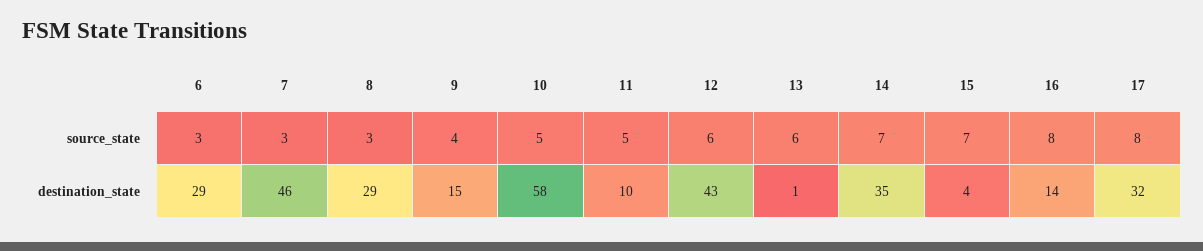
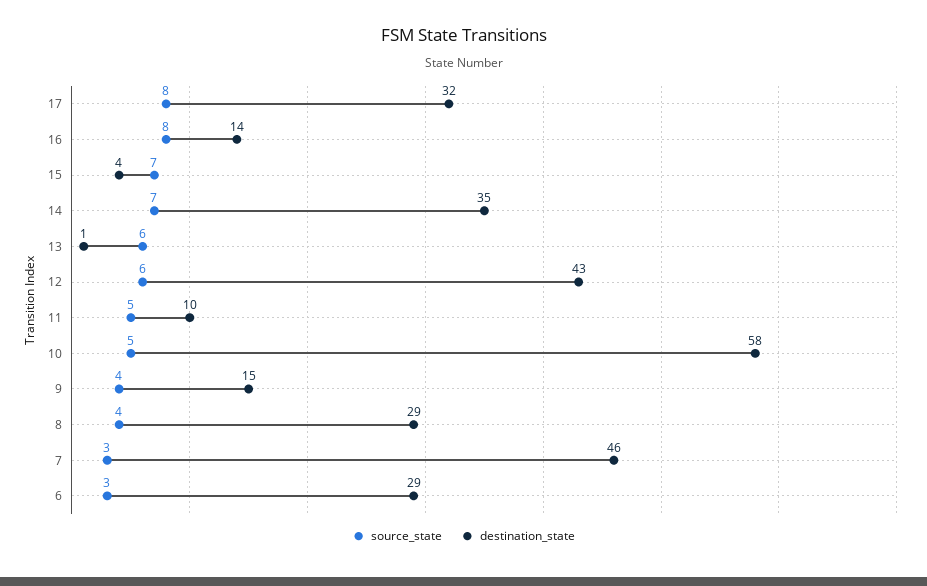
source_state, 8: 3 -> 4

